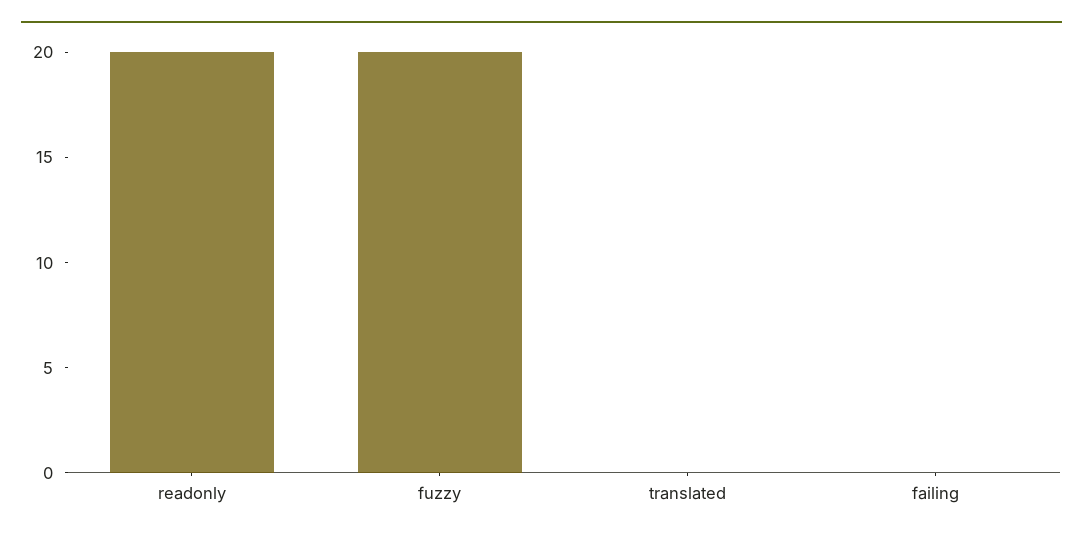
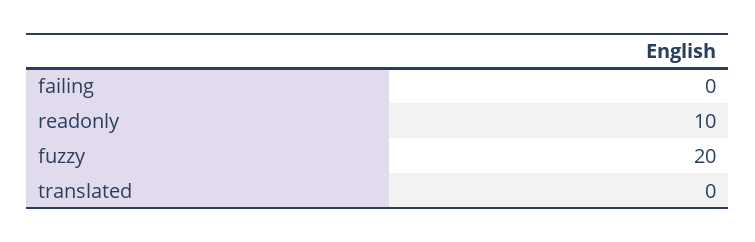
readonly: 20 -> 10

